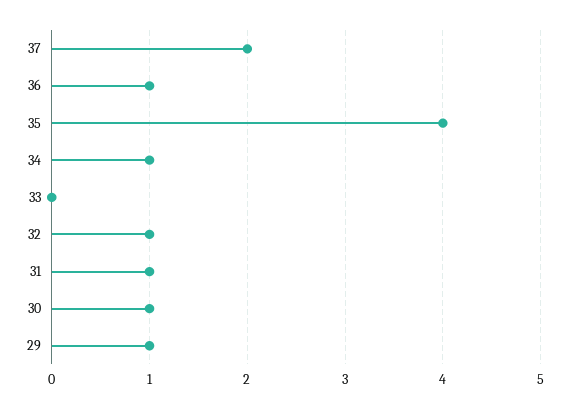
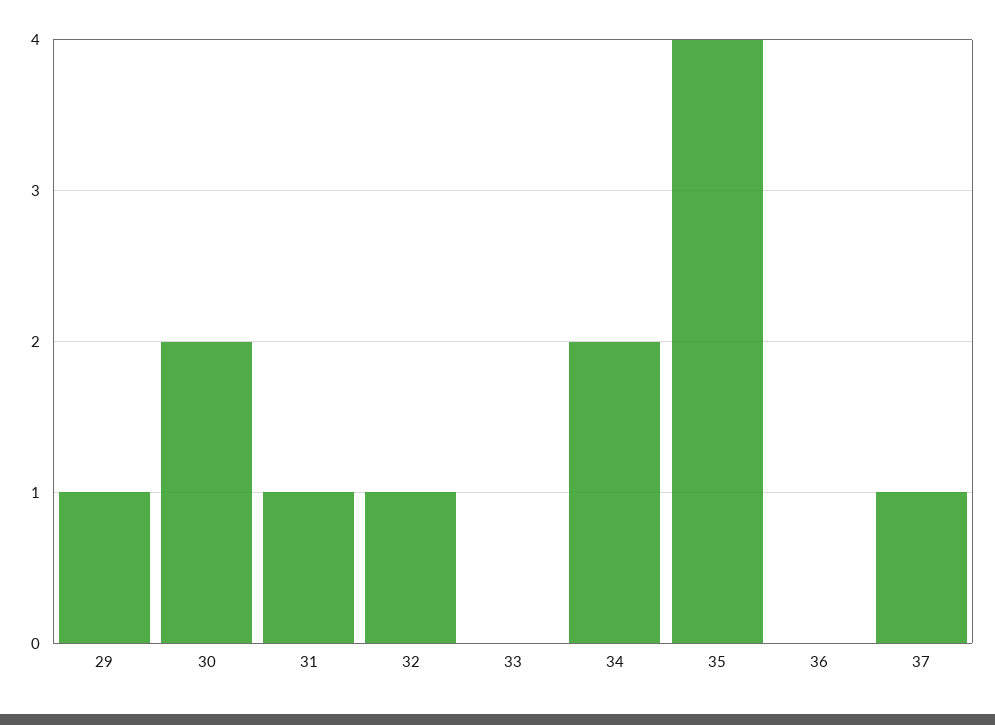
37: 2 -> 1
36: 1 -> 0
34: 1 -> 2
30: 1 -> 2

